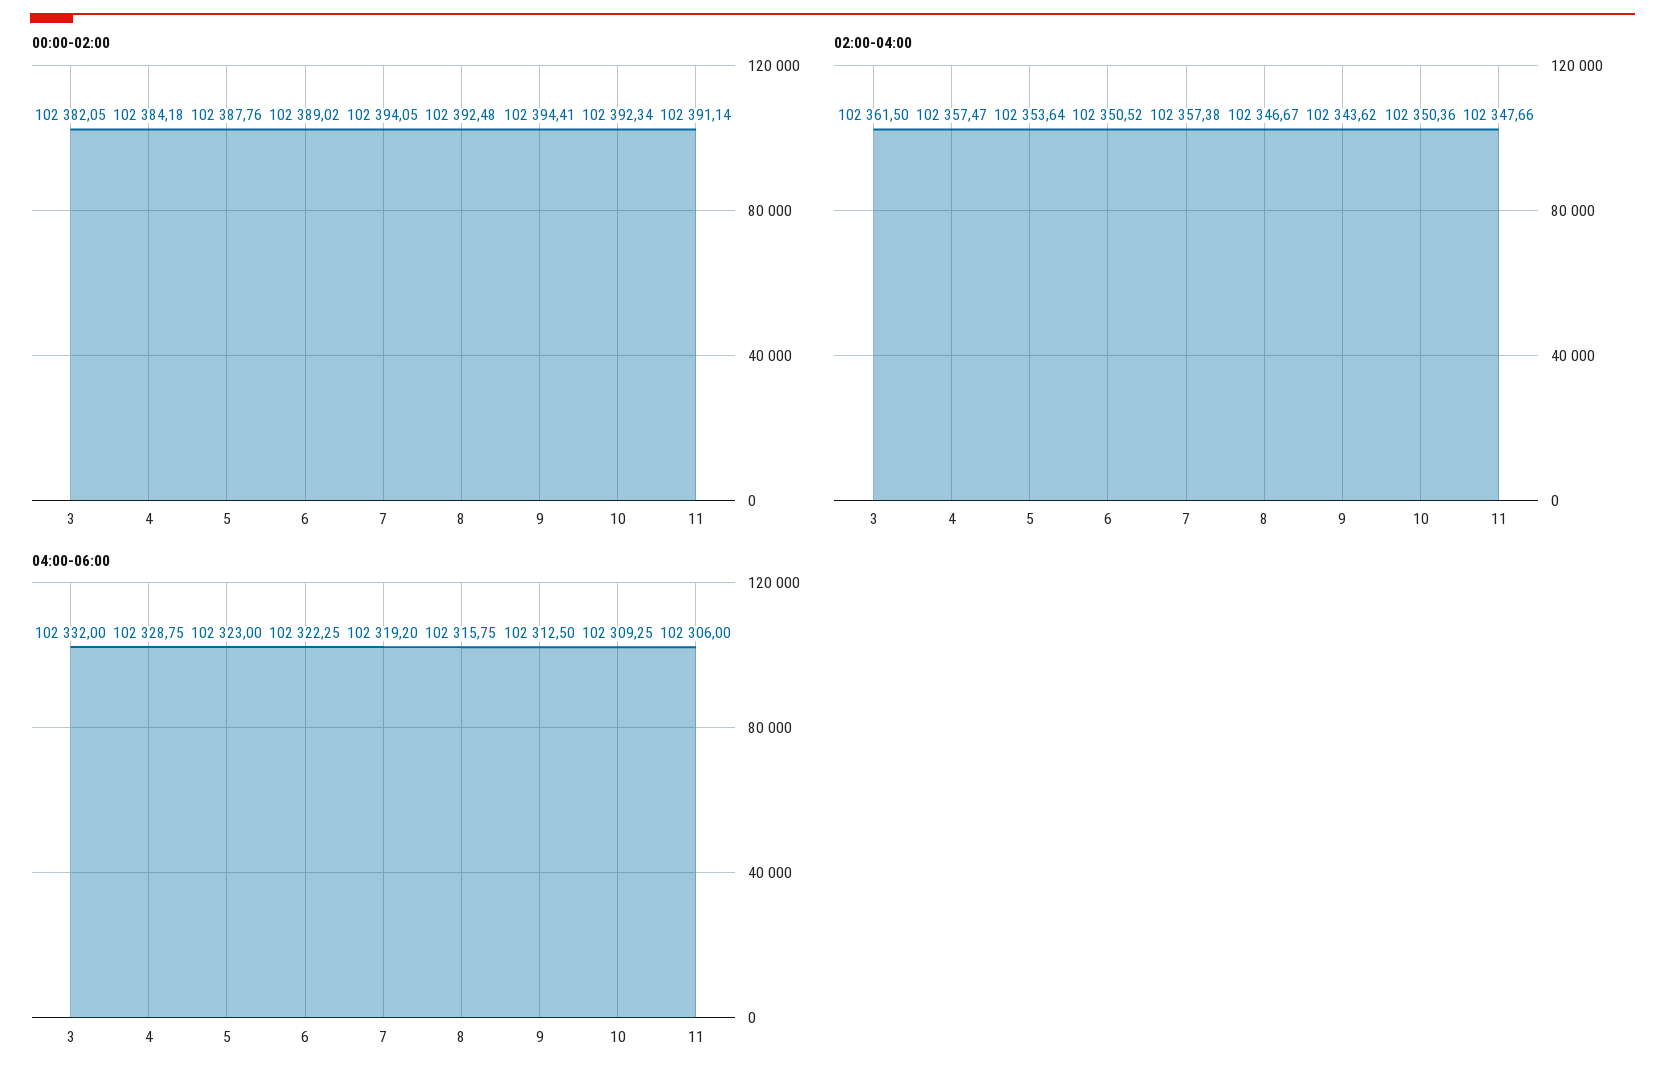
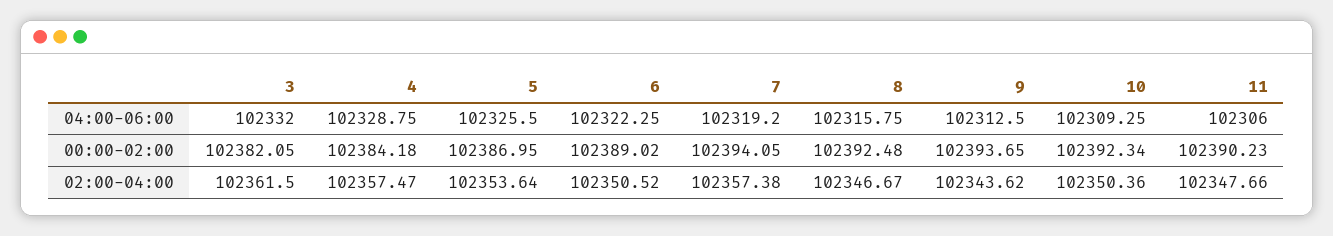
00:00-02:00, 5: 102387.76 -> 102386.95
00:00-02:00, 9: 102394.41 -> 102393.65
00:00-02:00, 11: 102391.14 -> 102390.23
04:00-06:00, 5: 102323 -> 102325.5

